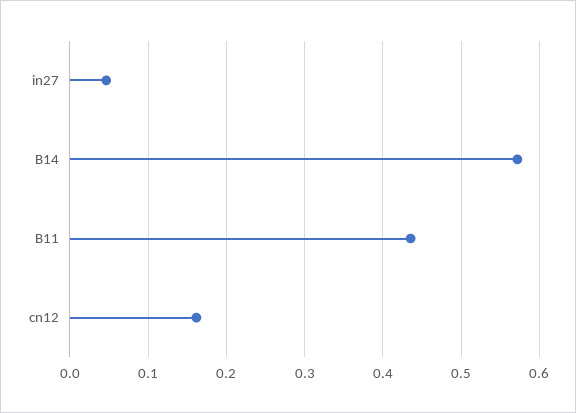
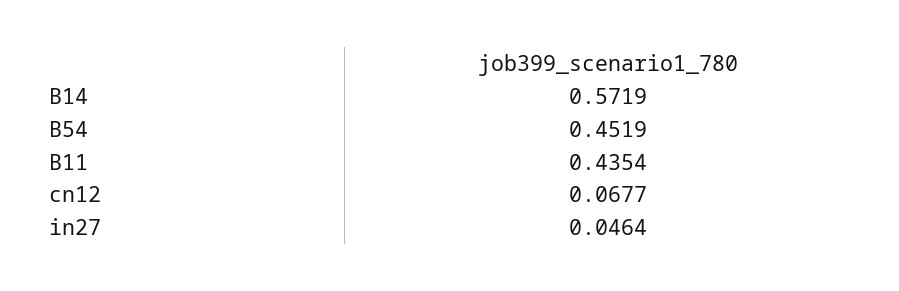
cn12: 0.16 -> 0.0677
B54: none -> 0.4519

